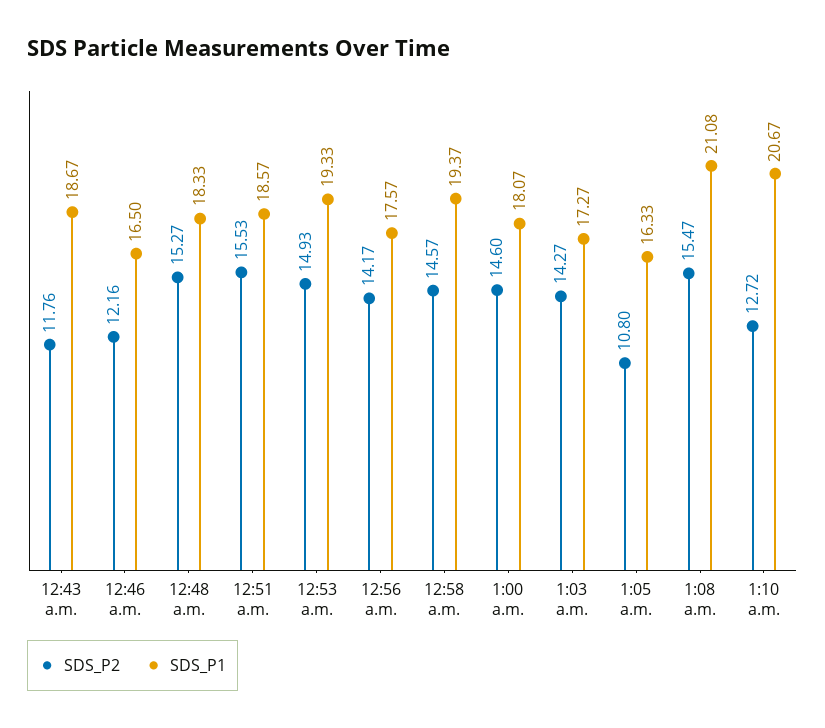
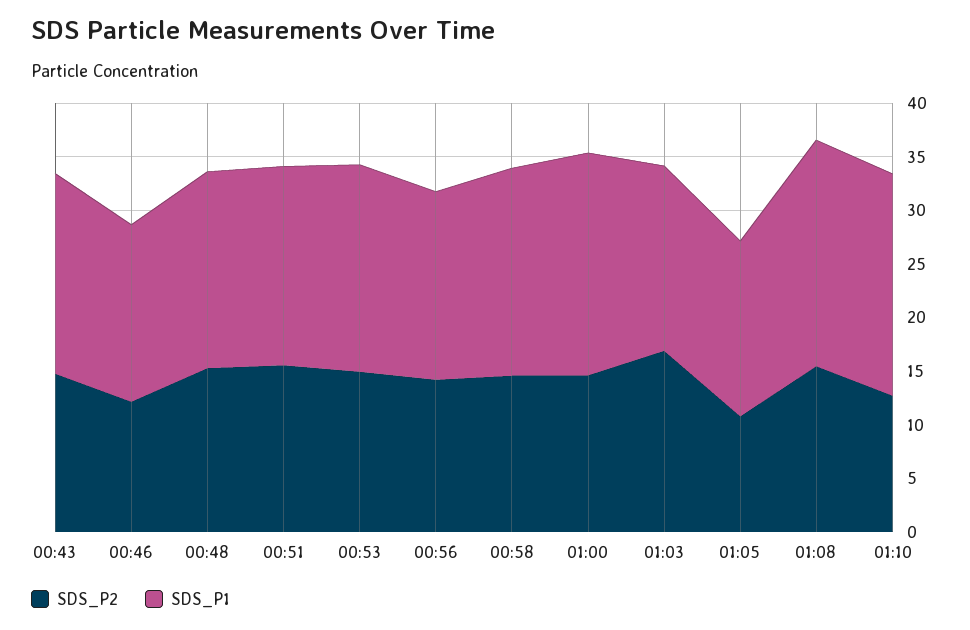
SDS_P2, 12:43 a.m.: 11.76 -> 15
SDS_P1, 1:00 a.m.: 18.07 -> 21
SDS_P2, 1:03 a.m.: 14.27 -> 17

